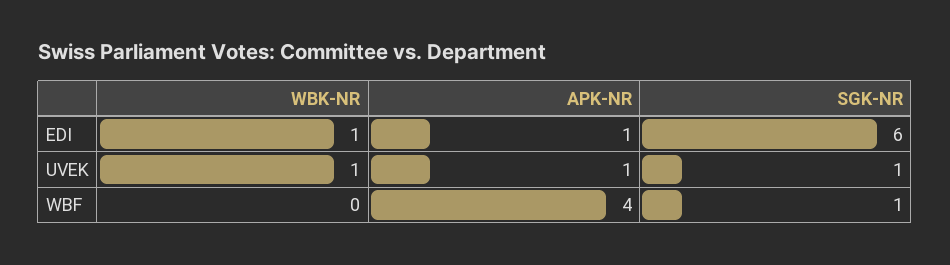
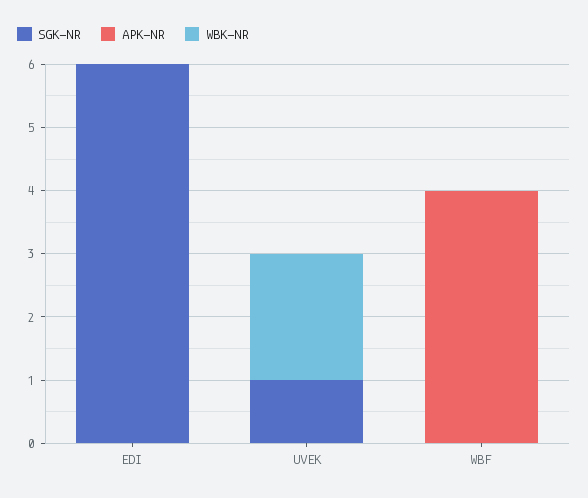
WBK-NR, EDI: 1 -> 0
APK-NR, EDI: 1 -> 0
WBK-NR, UVEK: 1 -> 2
APK-NR, UVEK: 1 -> 0
SGK-NR, WBF: 1 -> 0

